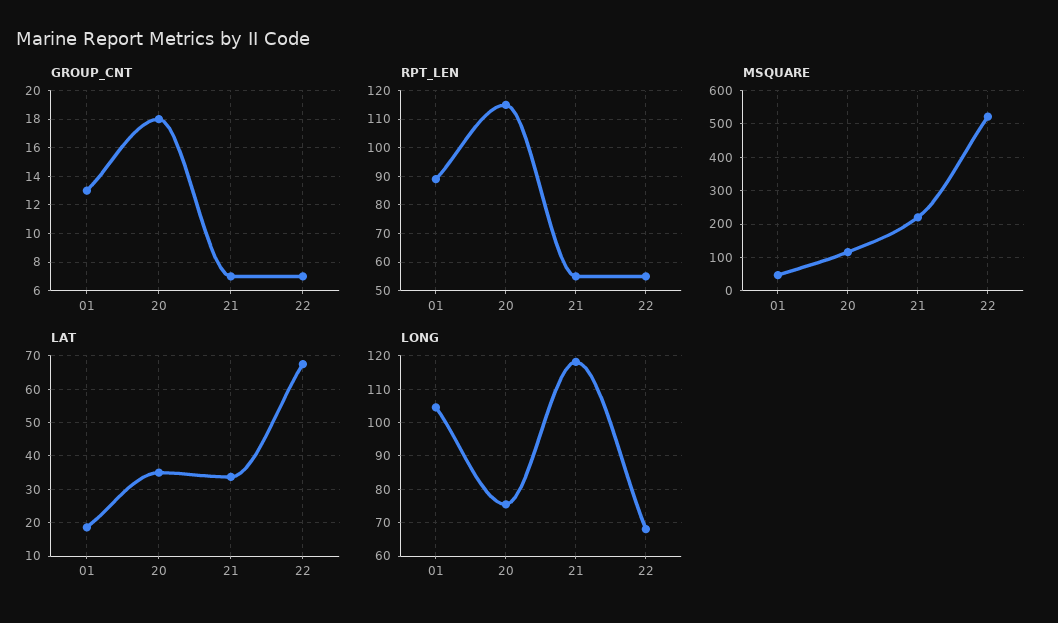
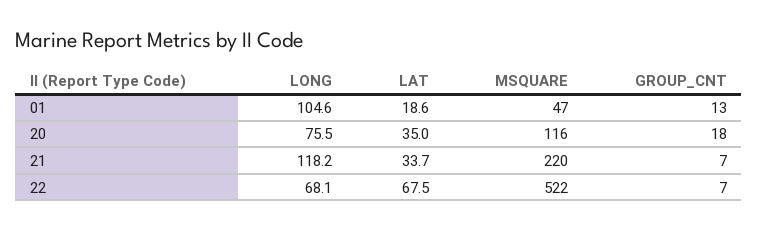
RPT_LEN, 01: 90 -> none
RPT_LEN, 20: 115 -> none
RPT_LEN, 21: 55 -> none
RPT_LEN, 22: 55 -> none

